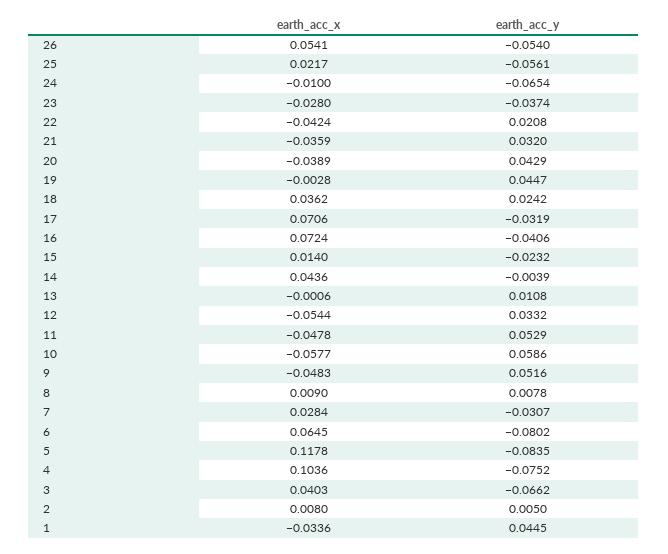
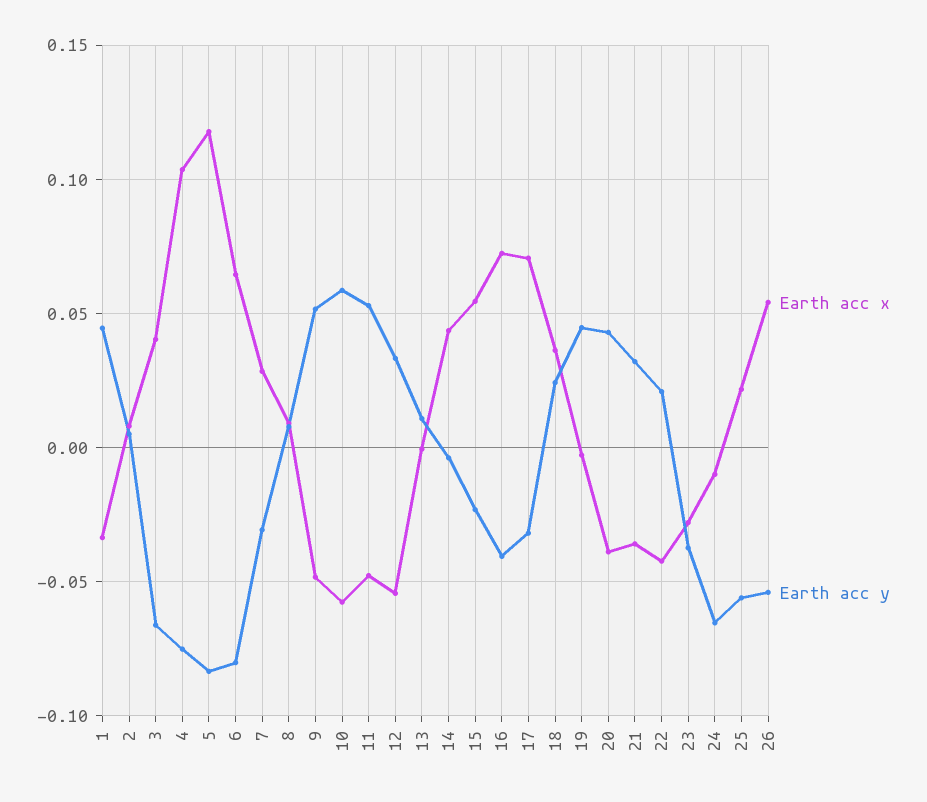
earth_acc_x, 15: 0.014 -> 0.055

